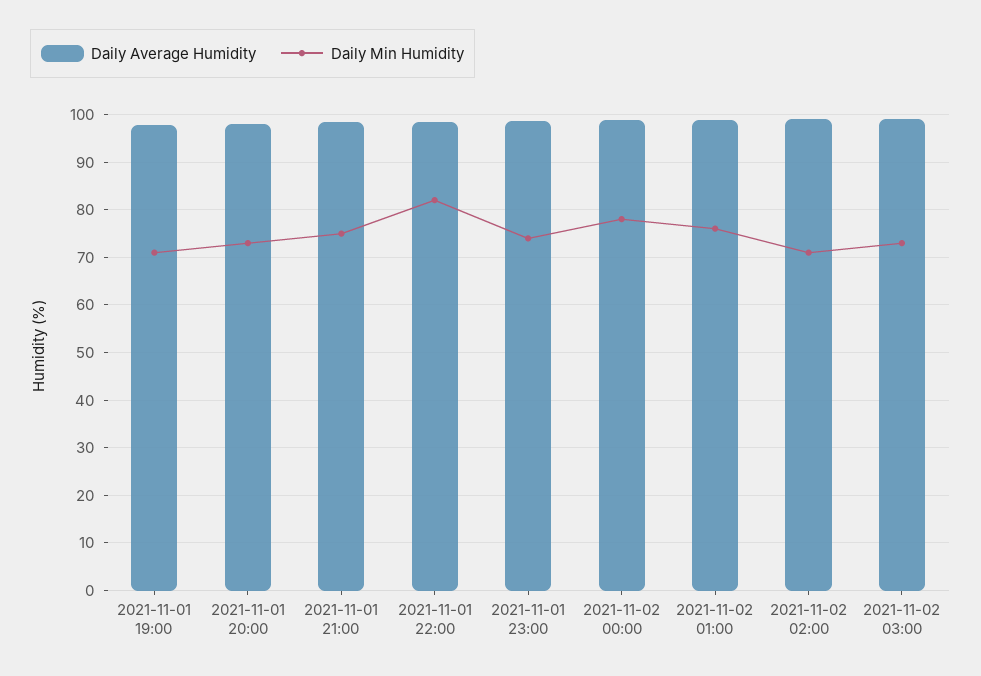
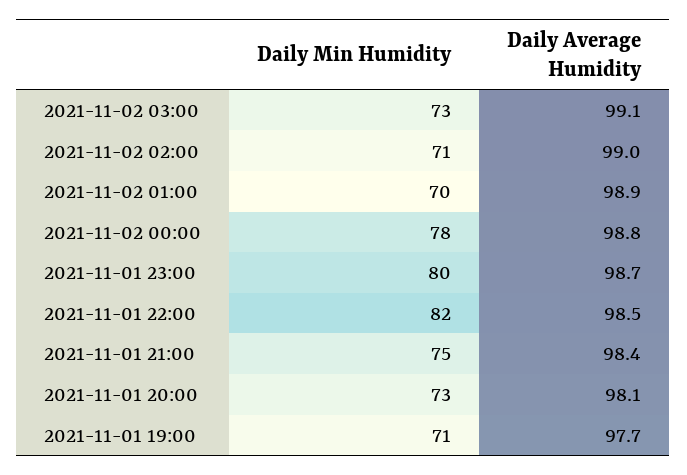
Daily Min Humidity, 2021-11-01 23:00: 74 -> 80
Daily Min Humidity, 2021-11-02 01:00: 76 -> 70

